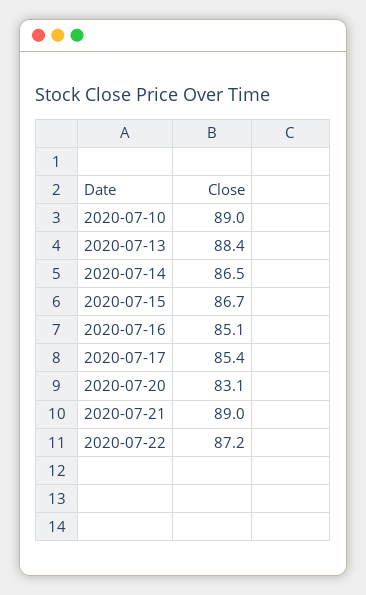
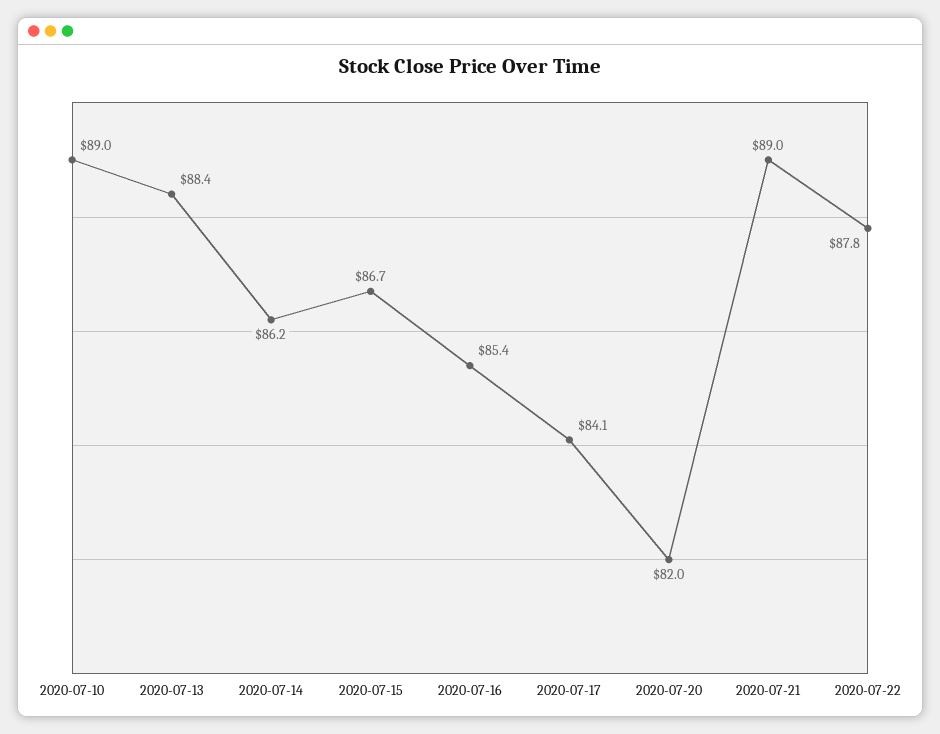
2020-07-14: 86.5 -> 86.2
2020-07-16: 85.1 -> 85.4
2020-07-17: 85.4 -> 84.1
2020-07-20: 83.1 -> 82
2020-07-22: 87.2 -> 87.8

